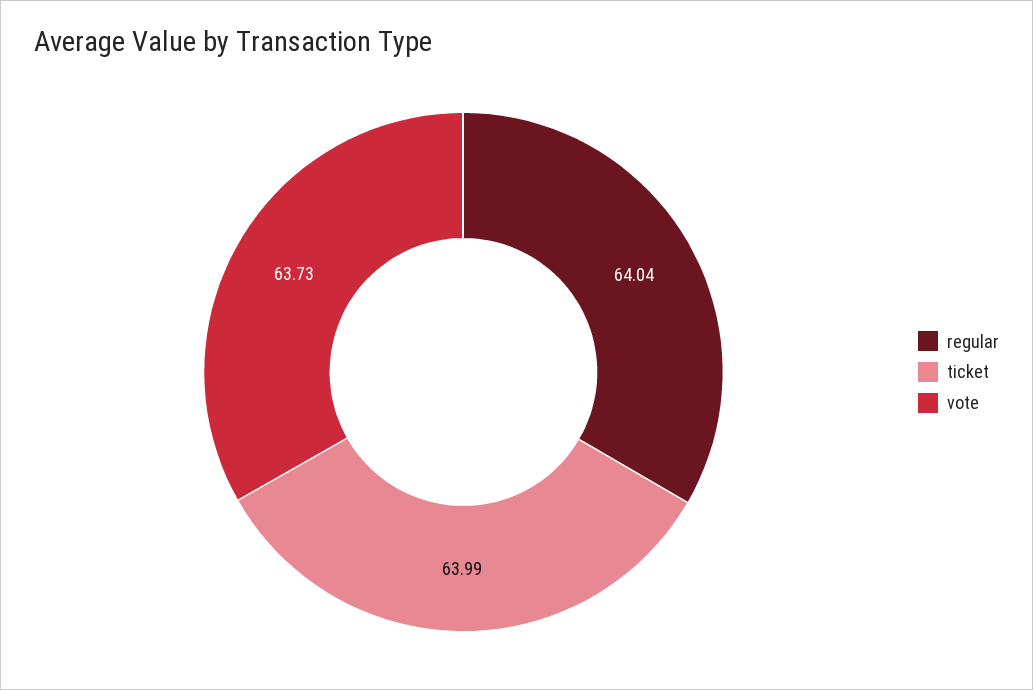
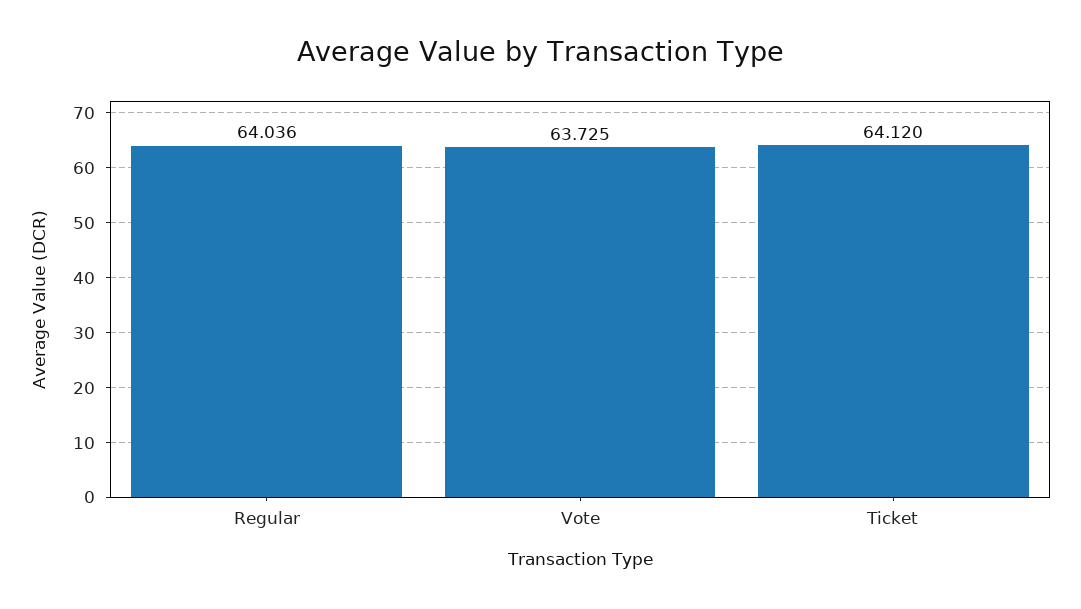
ticket: 63.99 -> 64.12

